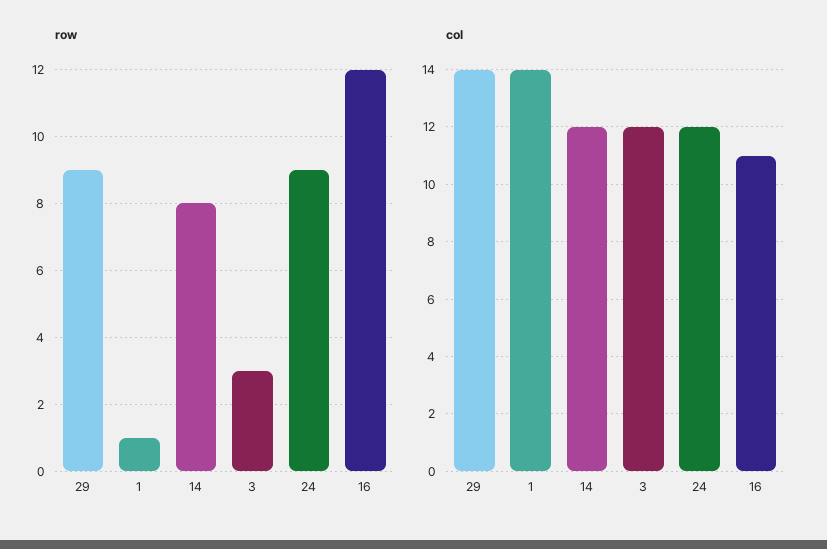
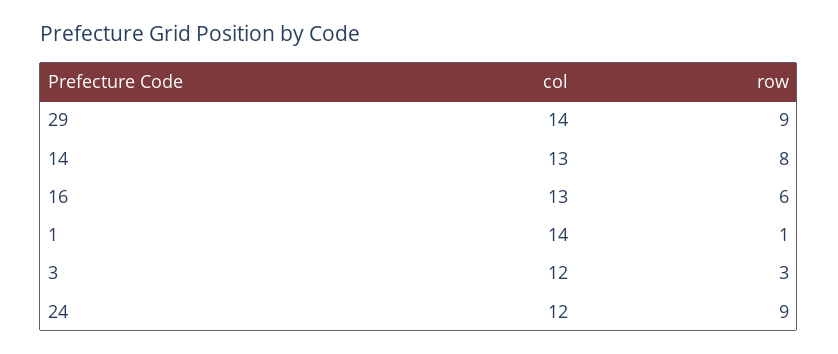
row, 16: 12 -> 6
col, 14: 12 -> 13
col, 16: 11 -> 13

